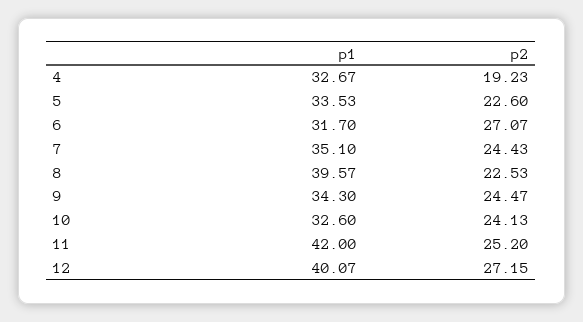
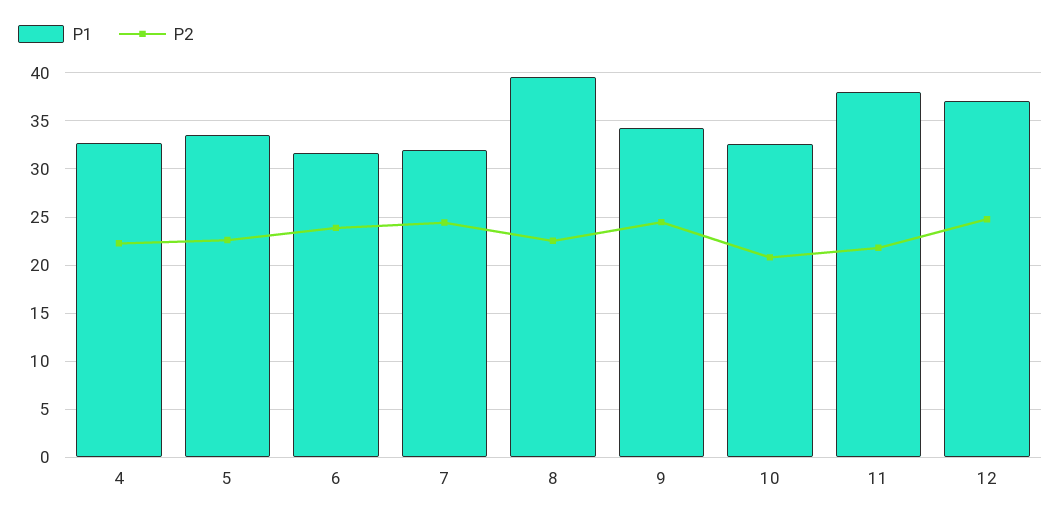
p2, 4: 19.23 -> 22
p2, 6: 27.07 -> 24
p1, 7: 35.1 -> 32
p2, 10: 24.13 -> 21
p1, 11: 42 -> 38
p2, 11: 25.2 -> 22
p1, 12: 40.07 -> 37
p2, 12: 27.15 -> 25

